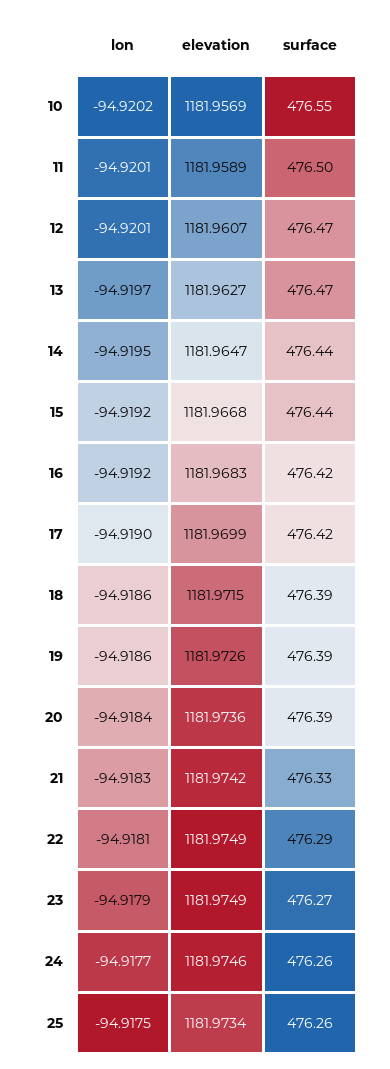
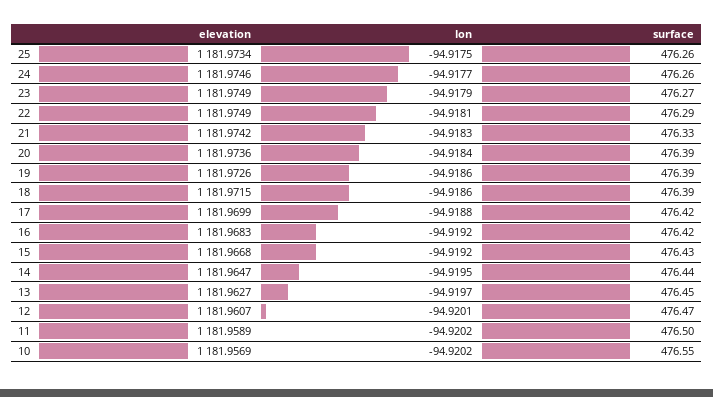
lon, 11: -94.9201 -> -94.9202
surface, 13: 476.47 -> 476.45
surface, 15: 476.44 -> 476.43
lon, 17: -94.919 -> -94.9188

